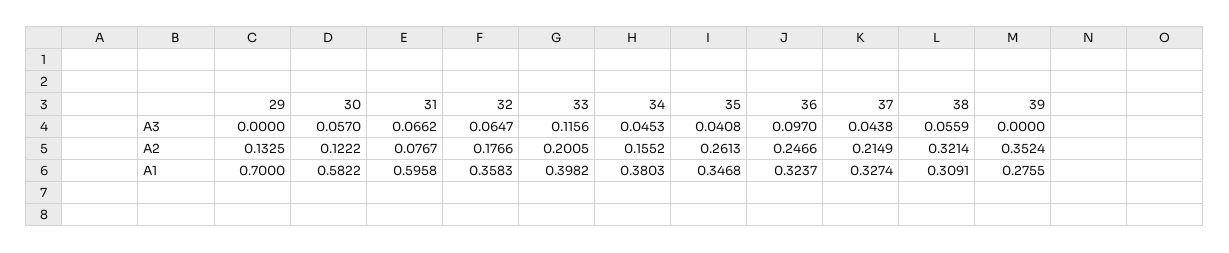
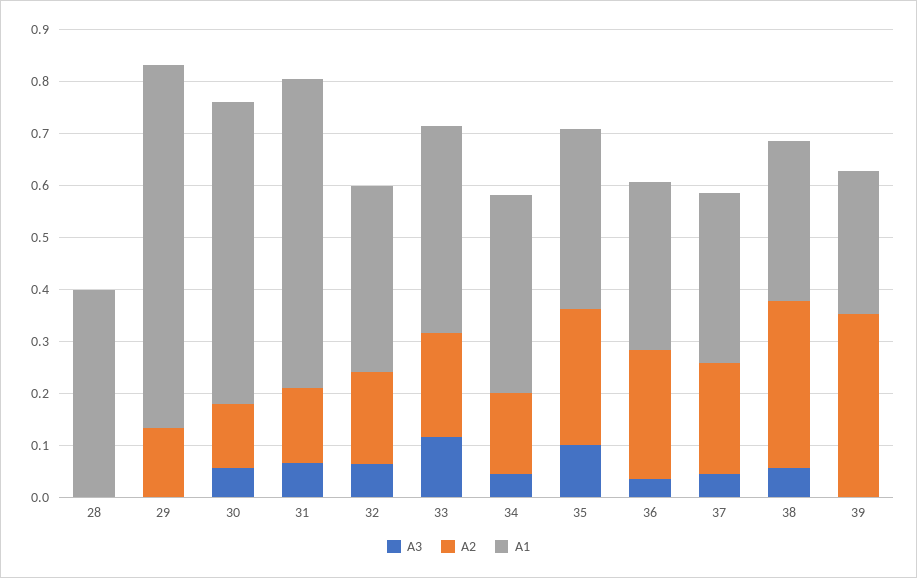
A3, 35: 0.0408 -> 0.1
A3, 36: 0.097 -> 0.04
A2, 31: 0.0767 -> 0.14
A3, 28: none -> 0
A2, 28: none -> 0
A1, 28: none -> 0.4

